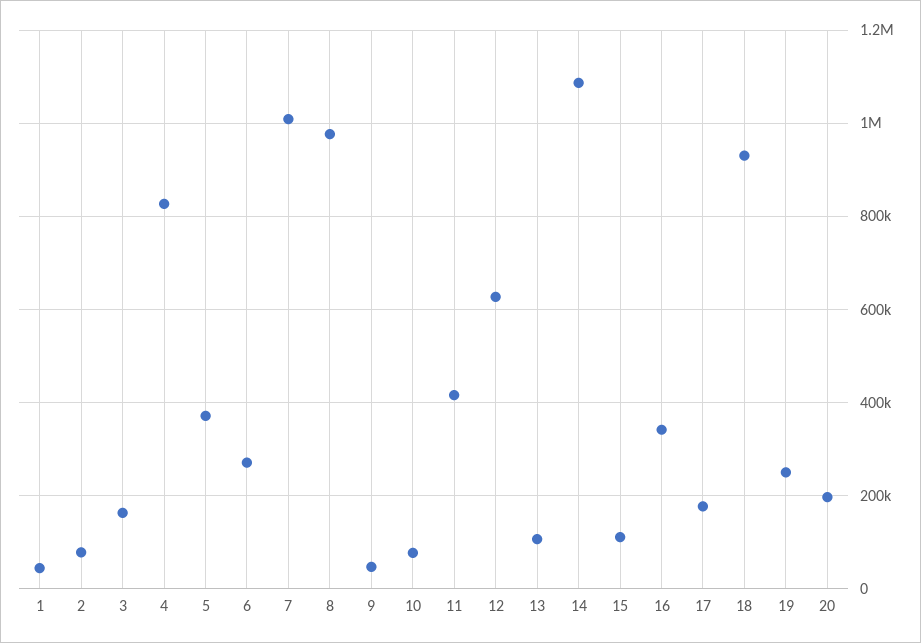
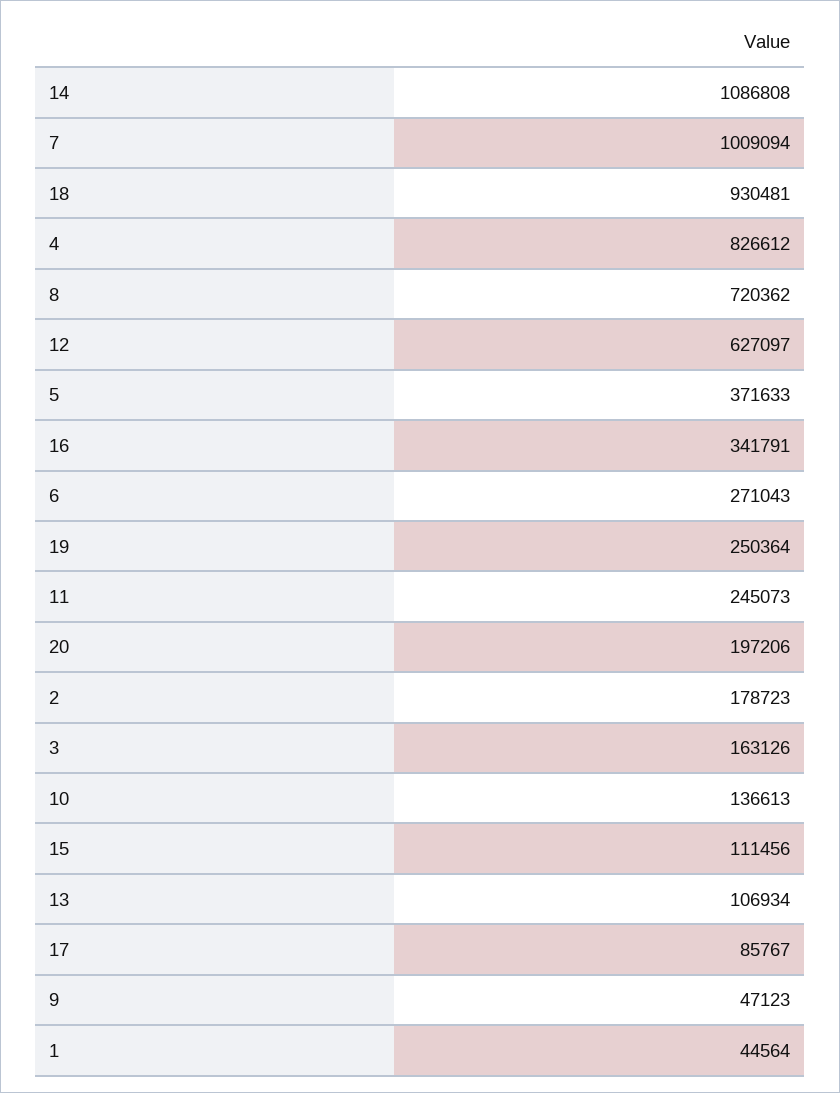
2: 80000 -> 178723
8: 980000 -> 720362
10: 80000 -> 136613
11: 420000 -> 245073
17: 180000 -> 85767

